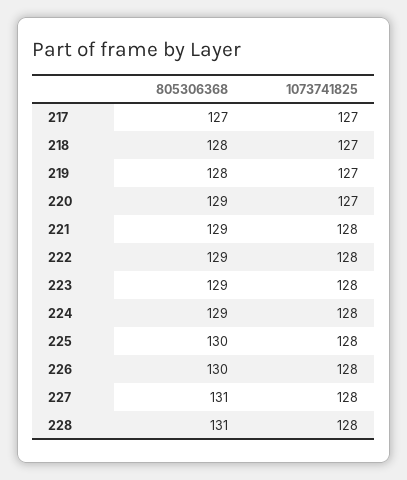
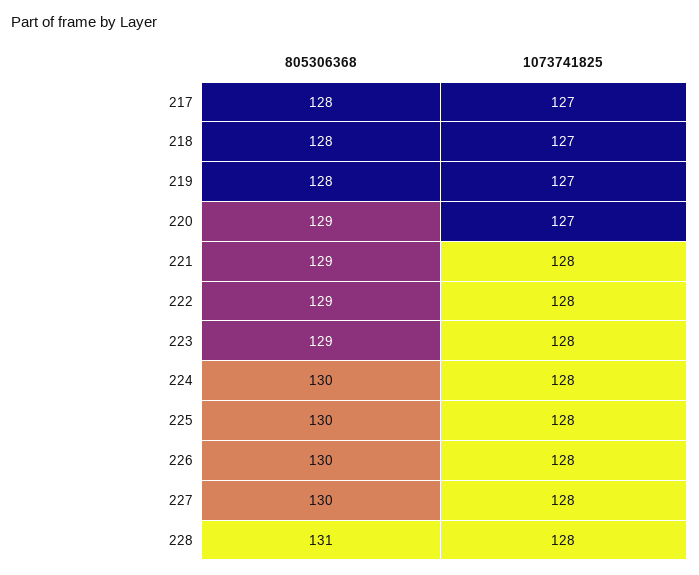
805306368, 217: 127 -> 128
805306368, 224: 129 -> 130
805306368, 227: 131 -> 130

